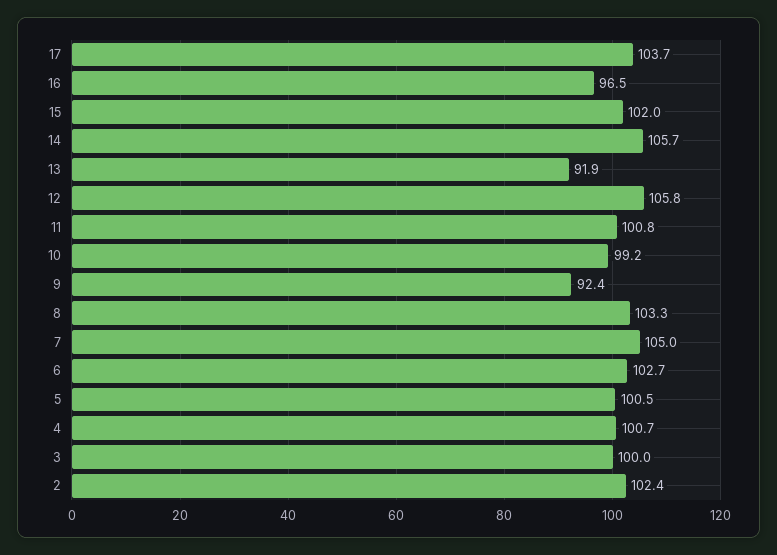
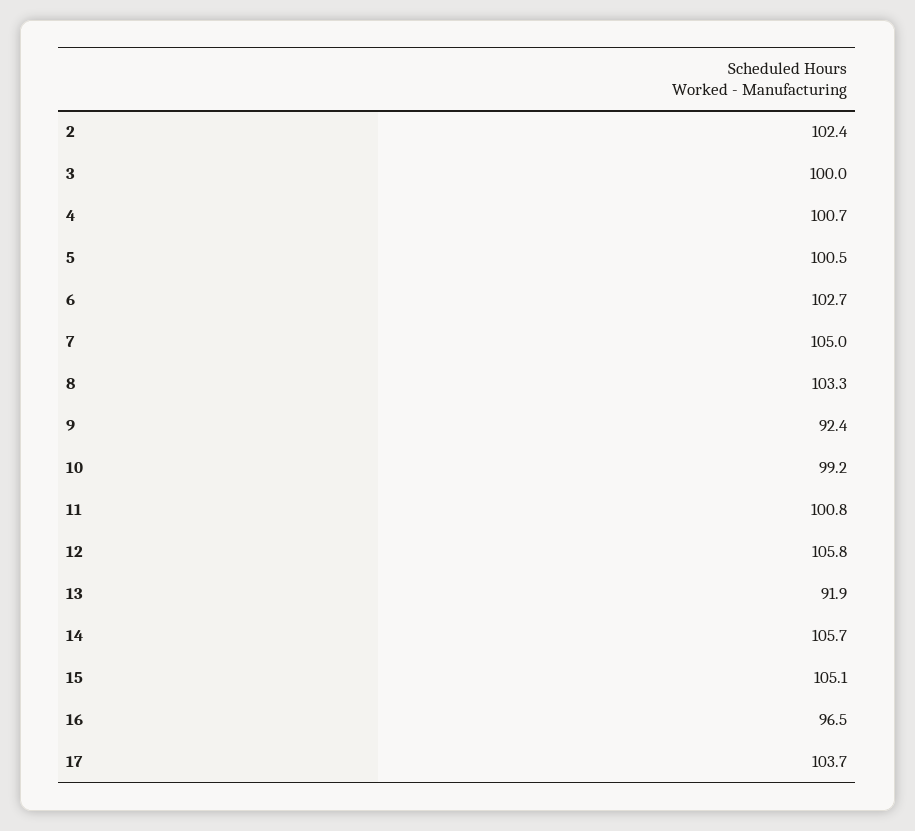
15: 102 -> 105.1

